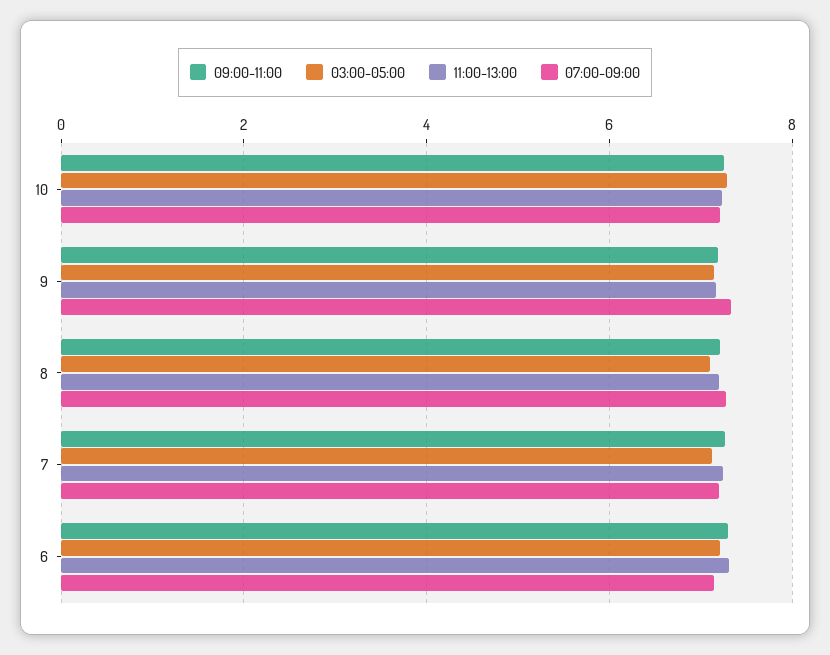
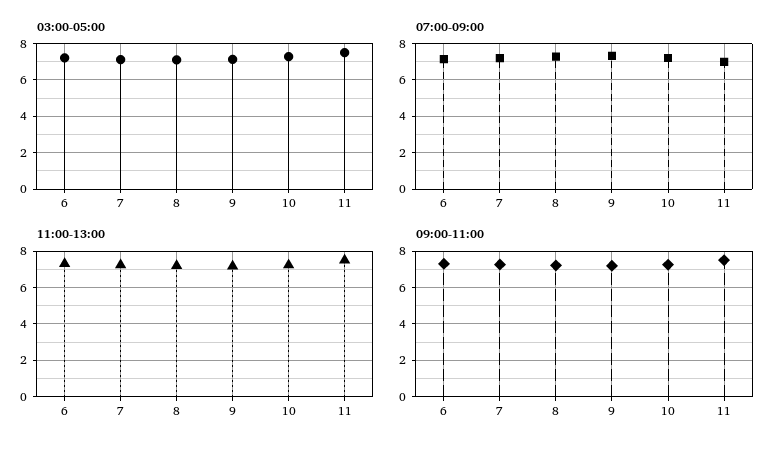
03:00-05:00, 11: none -> 7.5
07:00-09:00, 11: none -> 7
11:00-13:00, 11: none -> 7.5
09:00-11:00, 11: none -> 7.5

